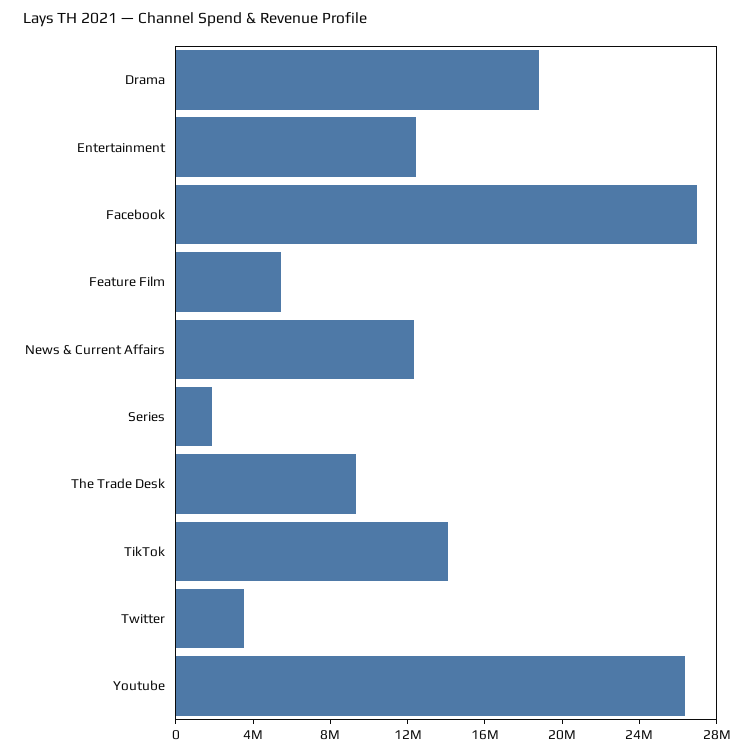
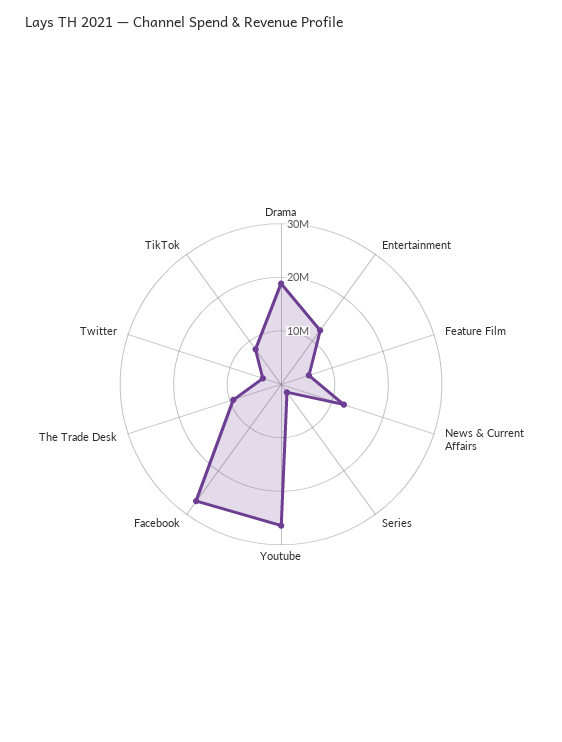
TikTok: 14000000 -> 8000000

